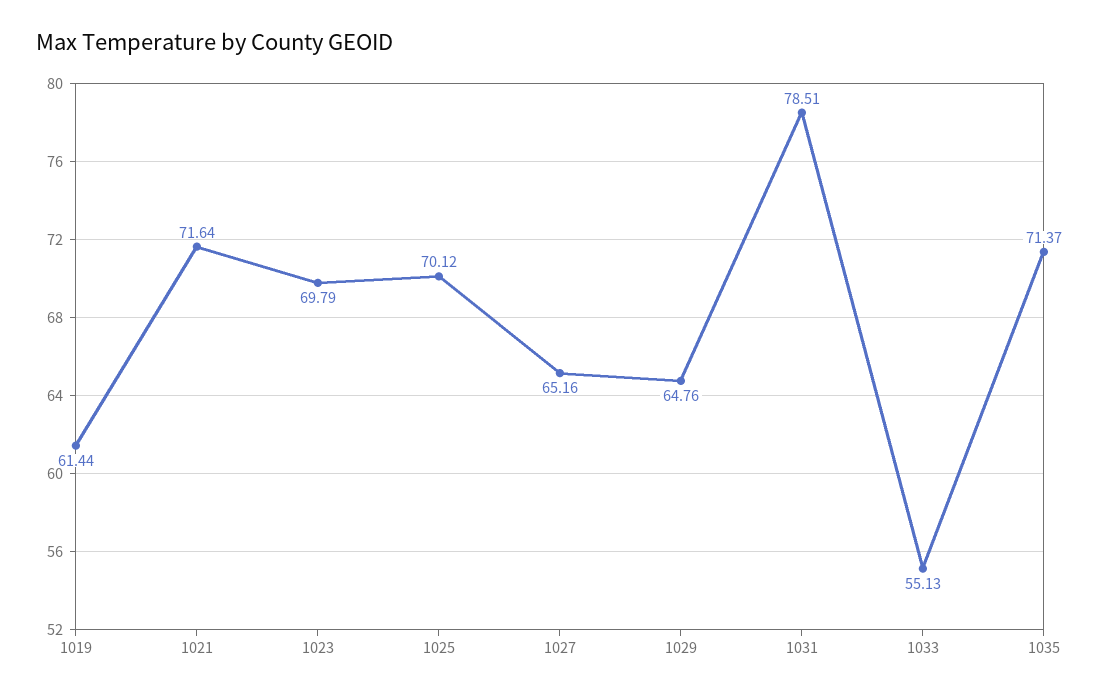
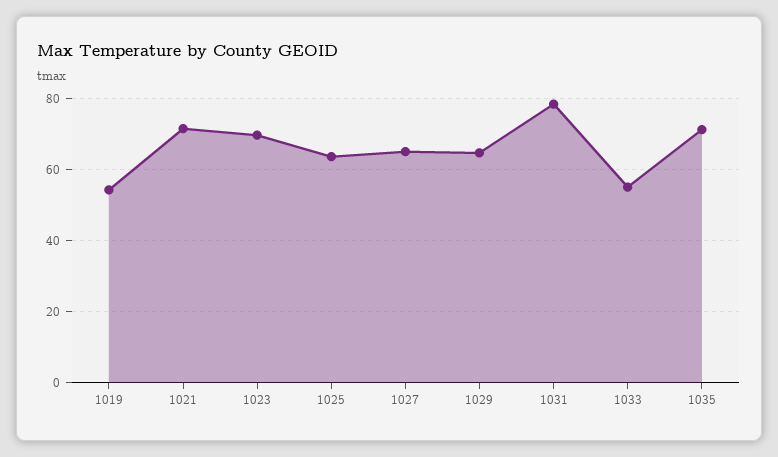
1019: 61.44 -> 54
1025: 70.12 -> 64

